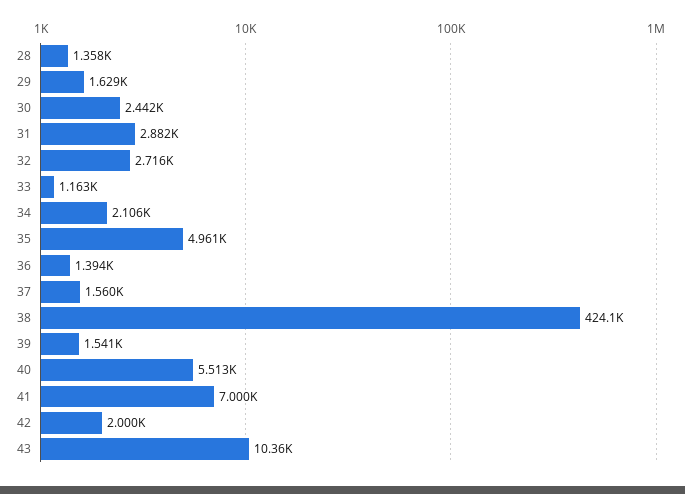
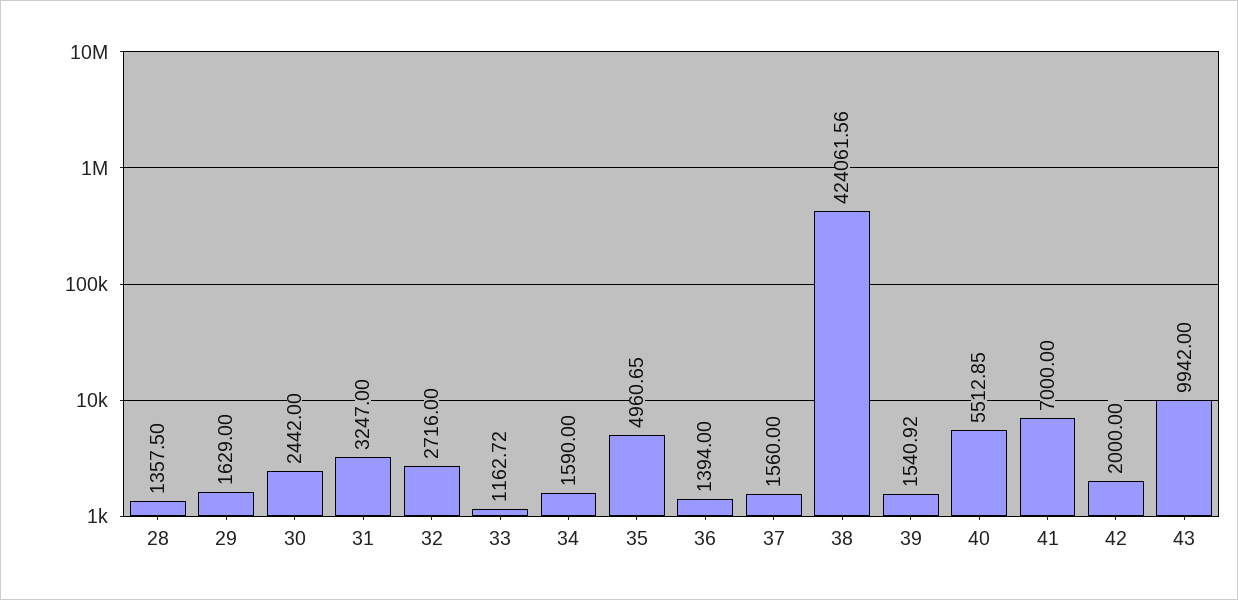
31: 2882 -> 3247
34: 2106 -> 1590
43: 10360 -> 9942

